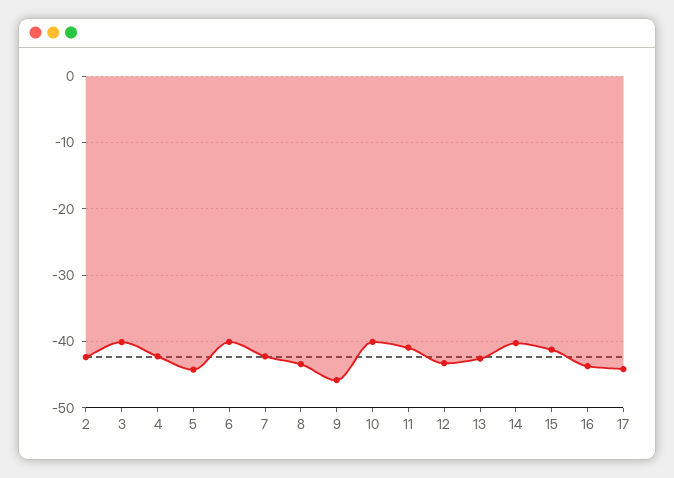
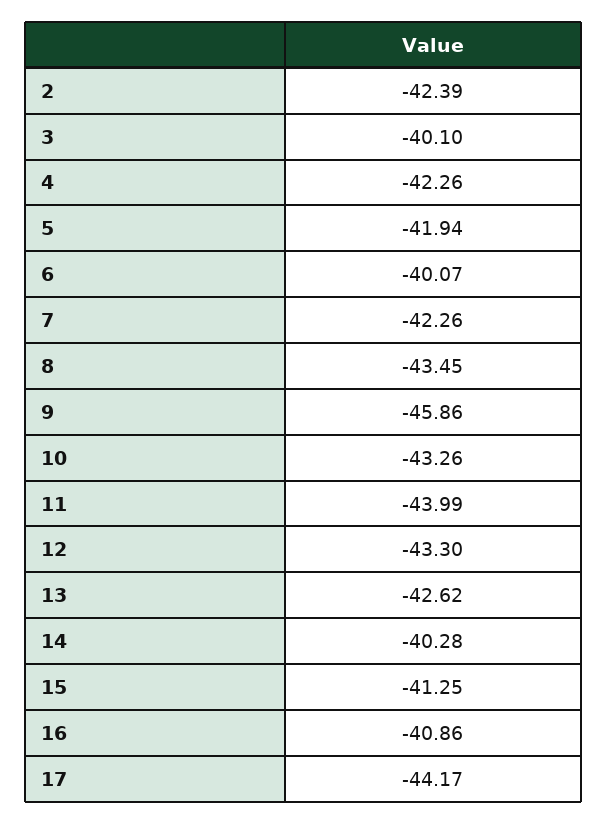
5: -44 -> -41.94
10: -40 -> -43.26
11: -41 -> -43.99
16: -44 -> -40.86

